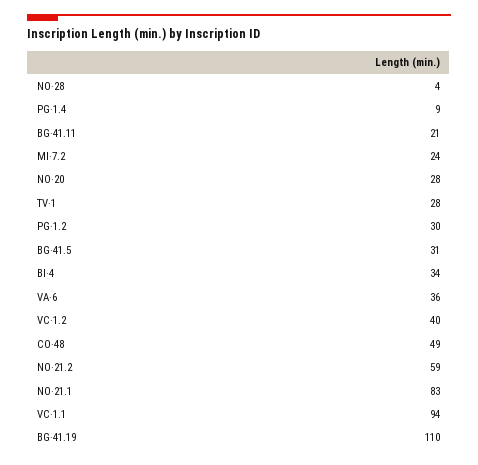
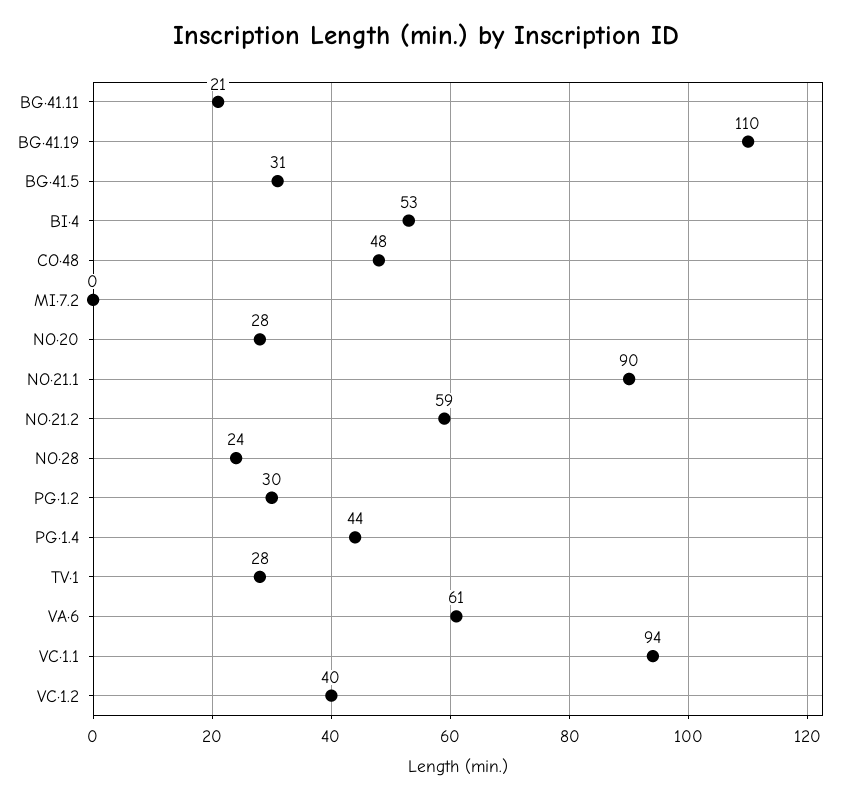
NO·28: 4 -> 24
PG·1.4: 9 -> 44
MI·7.2: 24 -> 0
BI·4: 34 -> 53
VA·6: 36 -> 61
CO·48: 49 -> 48
NO·21.1: 83 -> 90

